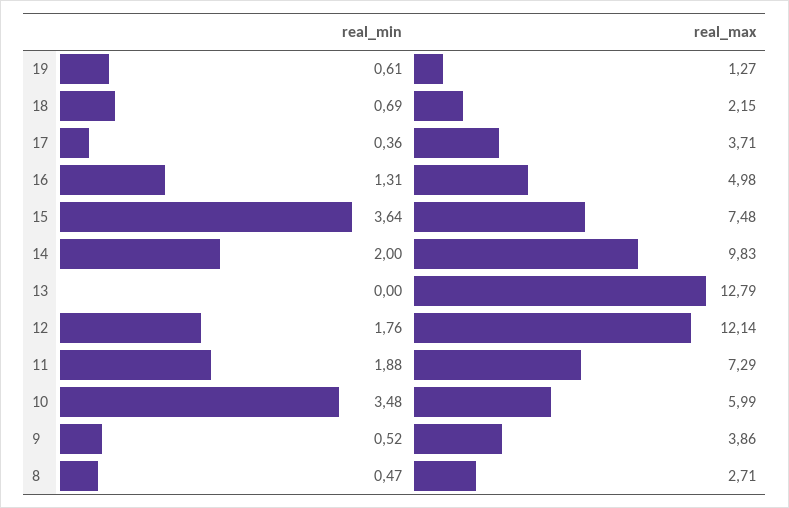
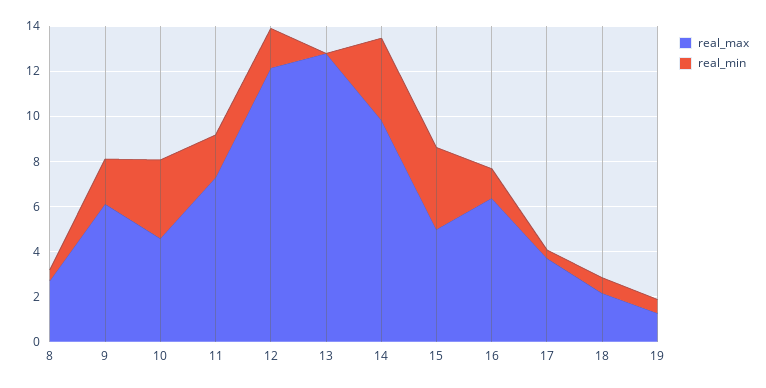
real_max, 16: 4.98 -> 6.5
real_max, 15: 7.48 -> 5
real_min, 14: 2 -> 3.5
real_max, 10: 5.99 -> 4.5
real_min, 9: 0.52 -> 2
real_max, 9: 3.86 -> 6

